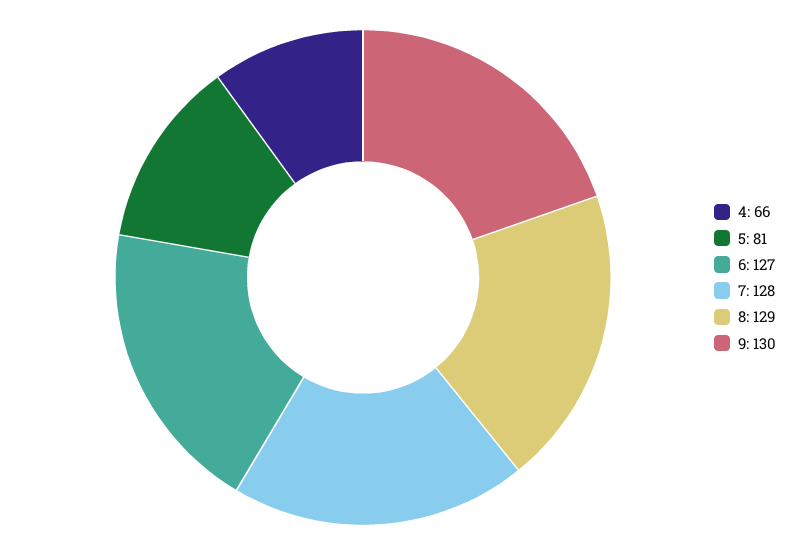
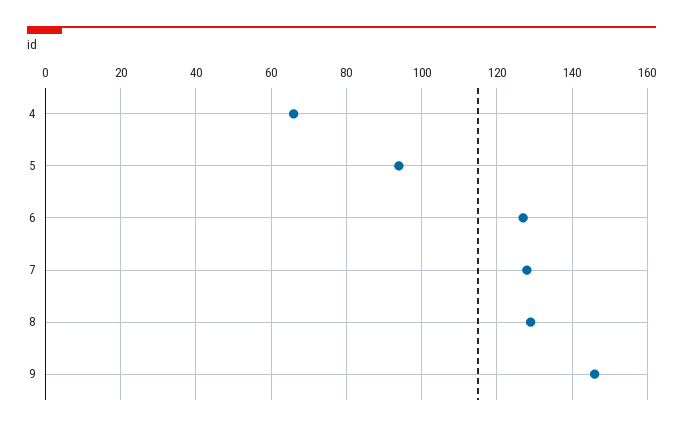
5: 81 -> 95
9: 130 -> 145

